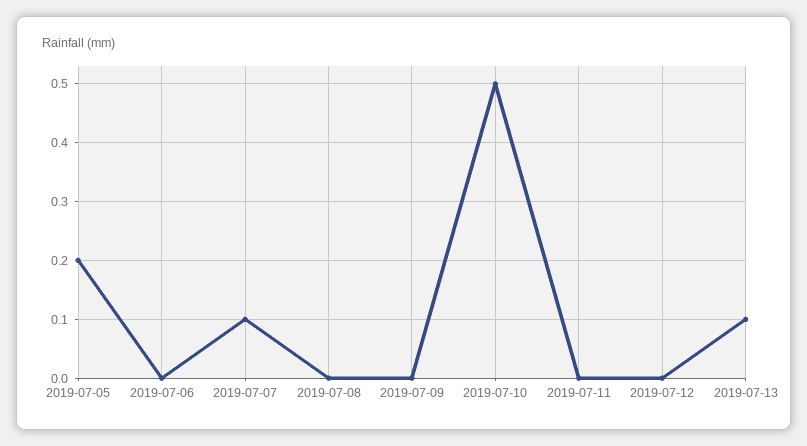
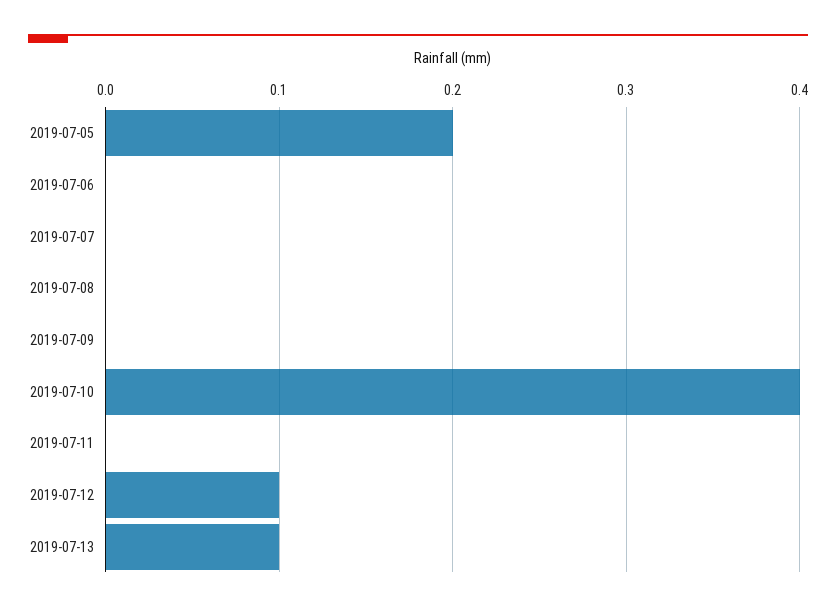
2019-07-07: 0.1 -> 0
2019-07-10: 0.5 -> 0.4
2019-07-12: 0 -> 0.1

